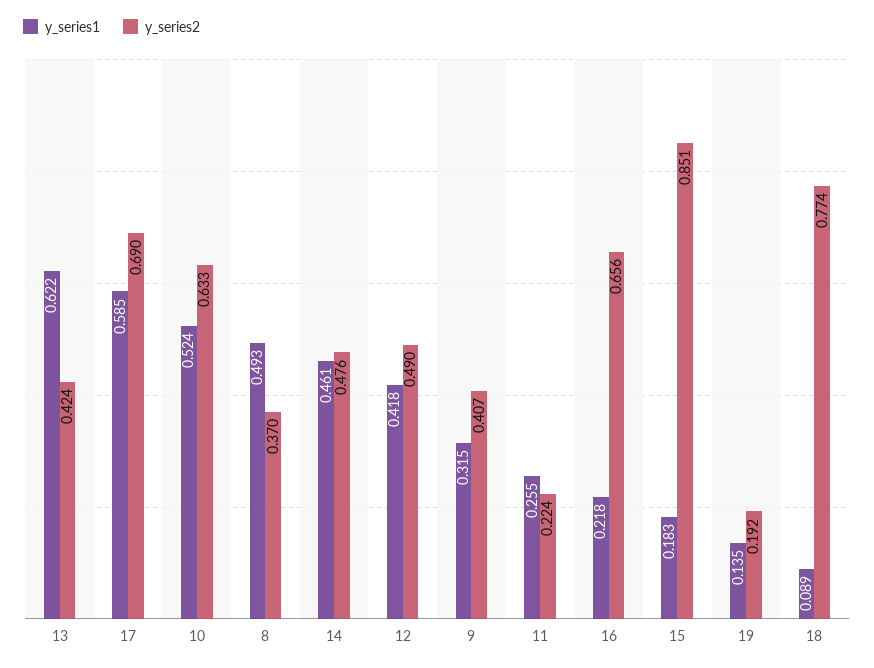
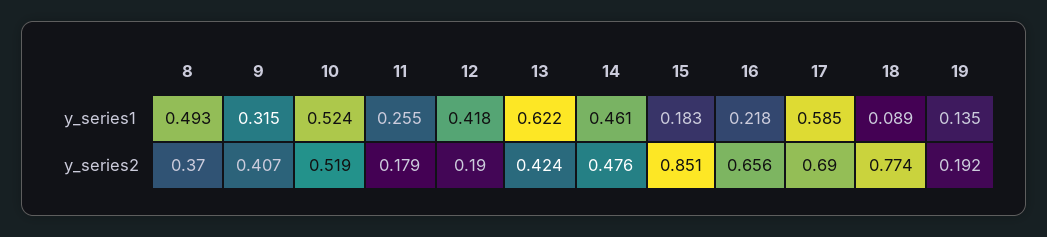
y_series2, 10: 0.633 -> 0.519
y_series2, 12: 0.49 -> 0.19
y_series2, 11: 0.224 -> 0.179

